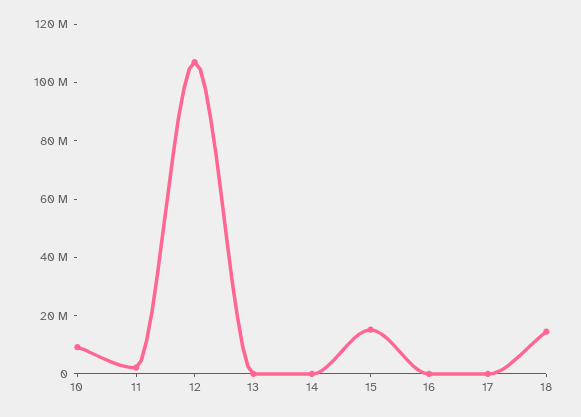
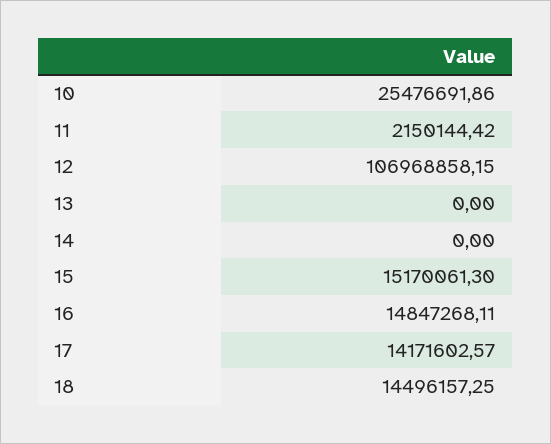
10: 10000000 -> 25476691.86
16: 0 -> 14847268.11
17: 0 -> 14171602.57

